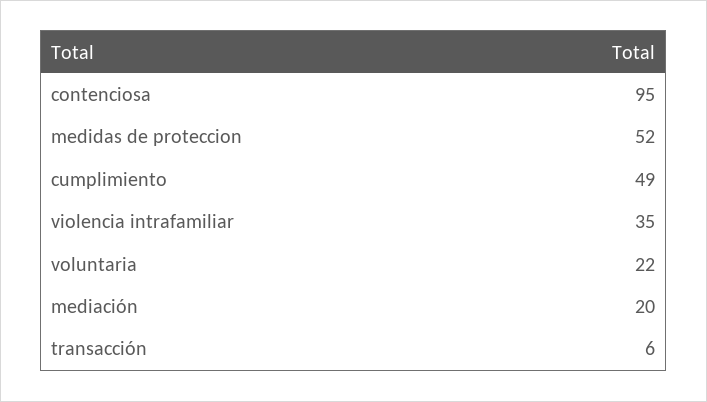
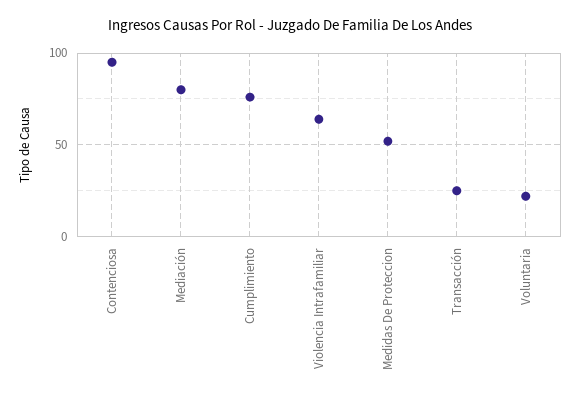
cumplimiento: 49 -> 75
violencia intrafamiliar: 35 -> 65
mediación: 20 -> 80
transacción: 6 -> 25

